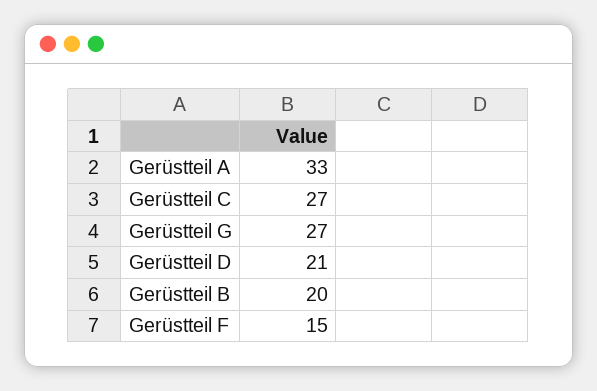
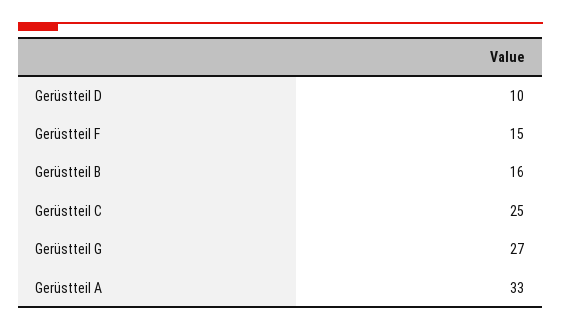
Gerüstteil C: 27 -> 25
Gerüstteil D: 21 -> 10
Gerüstteil B: 20 -> 16

